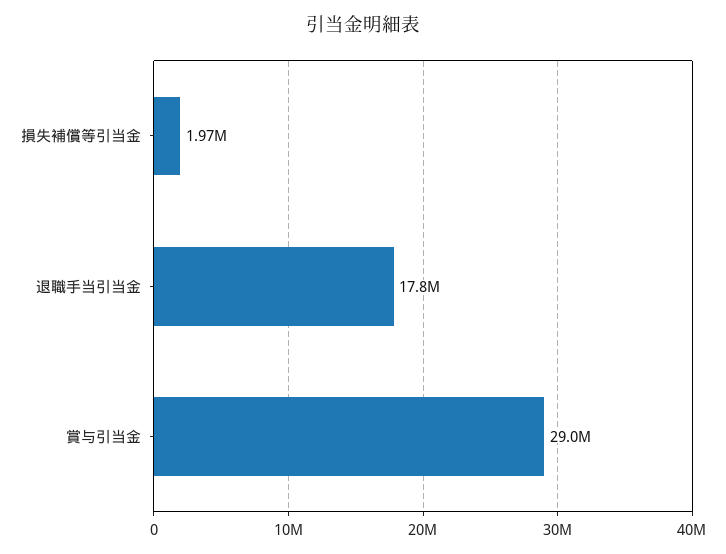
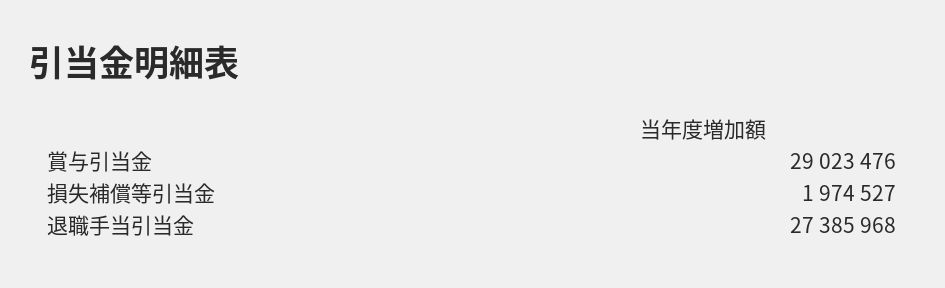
退職手当引当金: 17800000 -> 27385968

